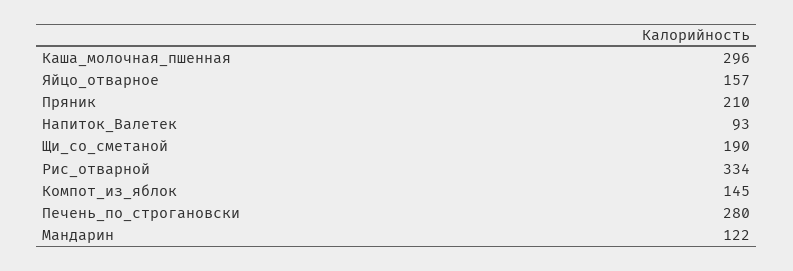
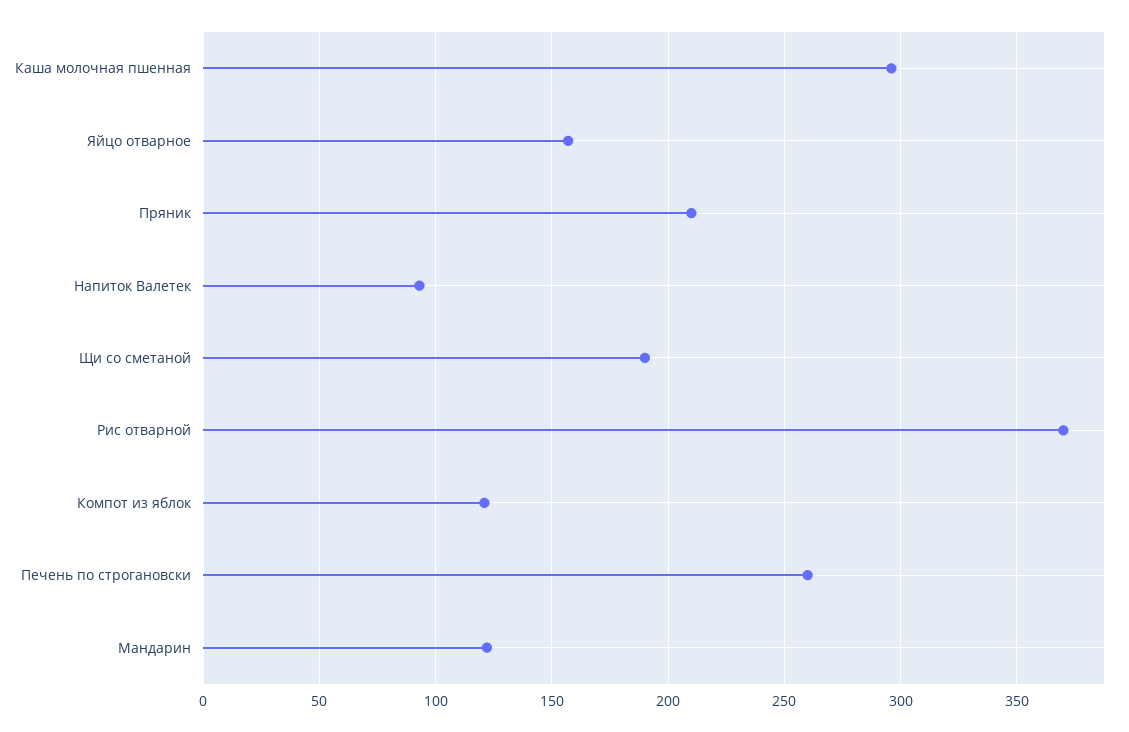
Рис_отварной: 334 -> 370
Компот_из_яблок: 145 -> 120
Печень_по_строгановски: 280 -> 260

